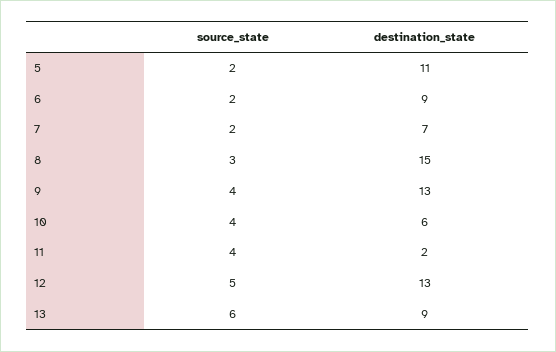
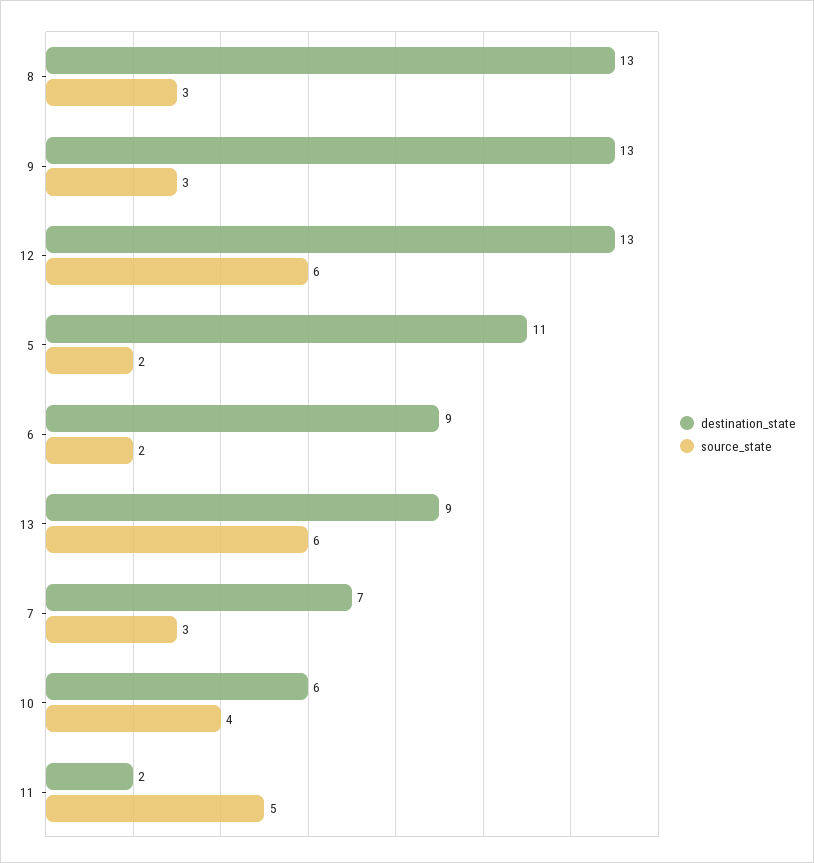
source_state, 7: 2 -> 3
destination_state, 8: 15 -> 13
source_state, 9: 4 -> 3
source_state, 11: 4 -> 5
source_state, 12: 5 -> 6

